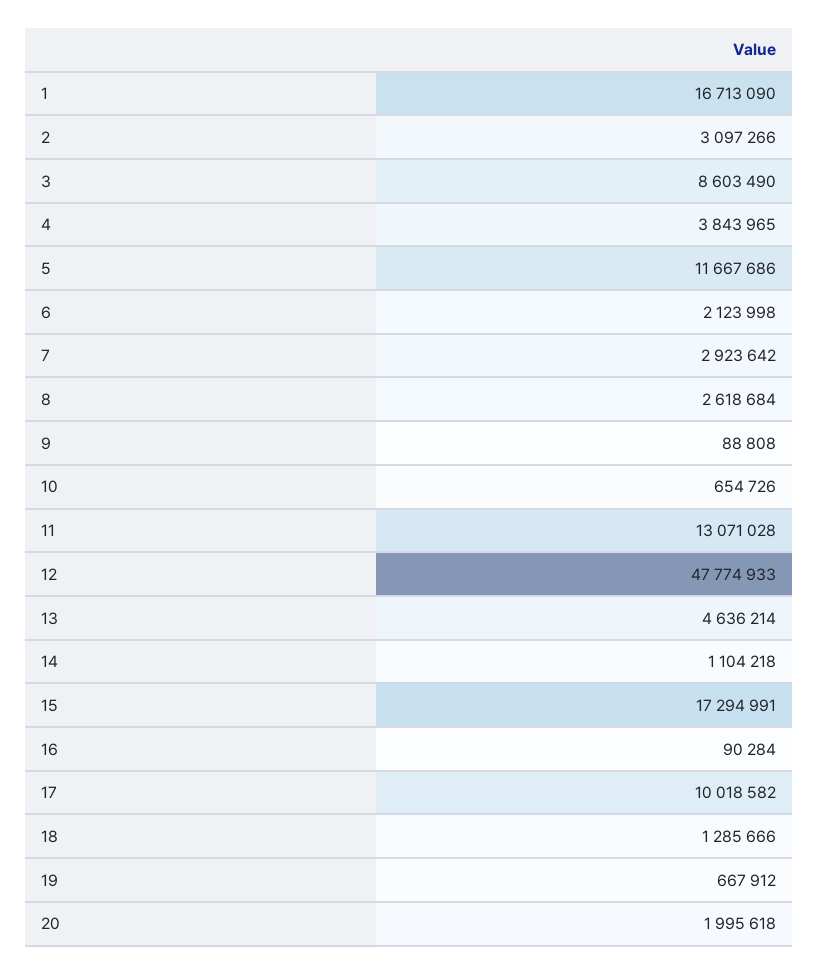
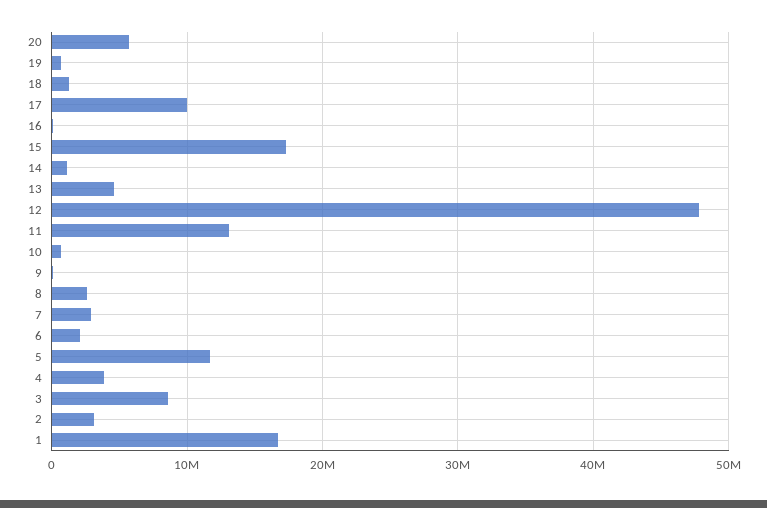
20: 1995618 -> 6000000

